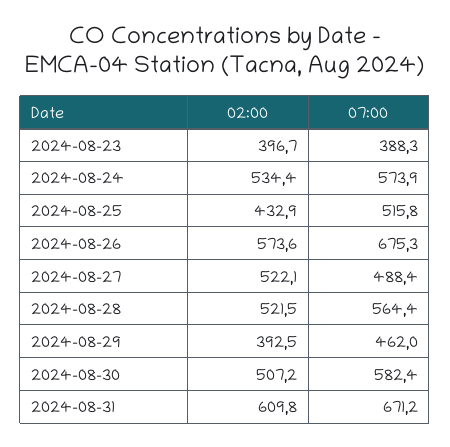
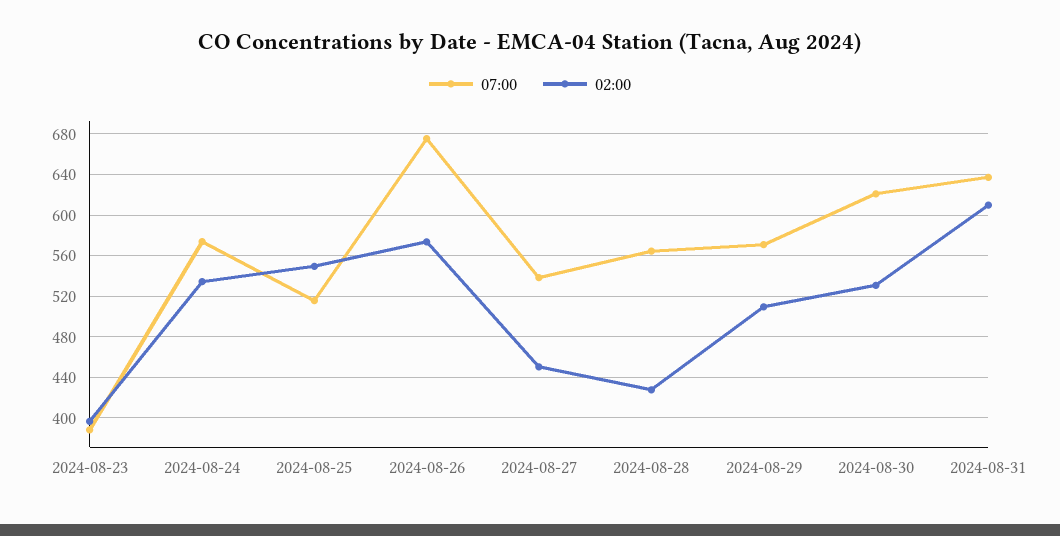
02:00, 2024-08-25: 432.9 -> 550
02:00, 2024-08-27: 522.1 -> 450
07:00, 2024-08-27: 488.4 -> 540
02:00, 2024-08-28: 521.5 -> 430
02:00, 2024-08-29: 392.5 -> 510
07:00, 2024-08-29: 462 -> 570
02:00, 2024-08-30: 507.2 -> 530
07:00, 2024-08-30: 582.4 -> 620
07:00, 2024-08-31: 671.2 -> 640

